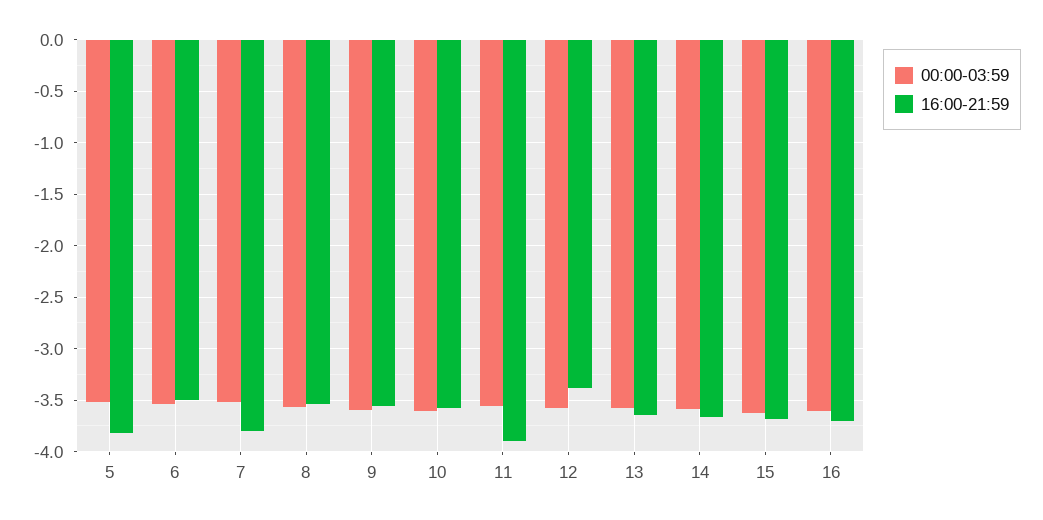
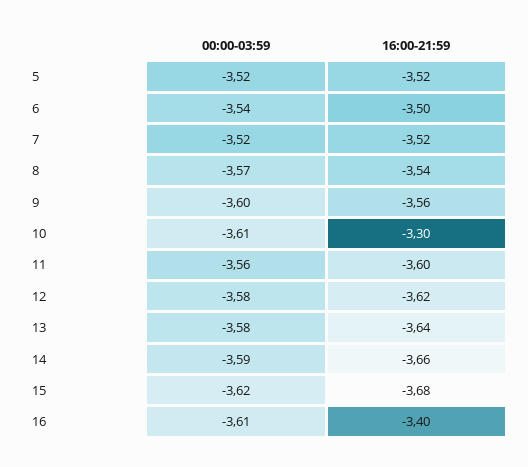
16:00-21:59, 5: -3.8 -> -3.52
16:00-21:59, 7: -3.8 -> -3.52
16:00-21:59, 10: -3.6 -> -3.3
16:00-21:59, 11: -3.9 -> -3.6
16:00-21:59, 12: -3.4 -> -3.62
16:00-21:59, 16: -3.7 -> -3.4

